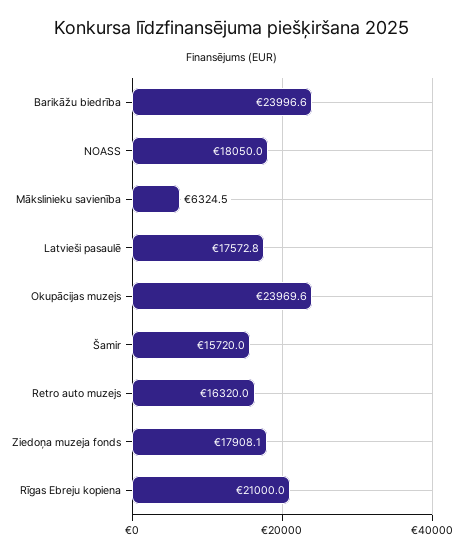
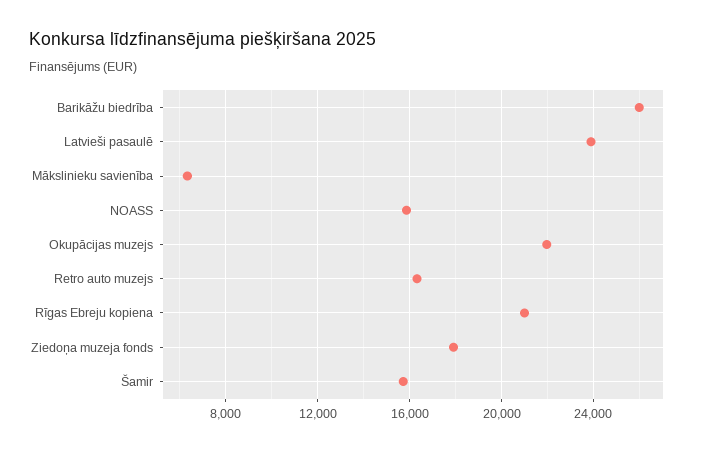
Barikāžu biedrība: 23996.6 -> 26000
NOASS: 18050 -> 16000
Latvieši pasaulē: 17572.8 -> 24000
Okupācijas muzejs: 23969.6 -> 22000

